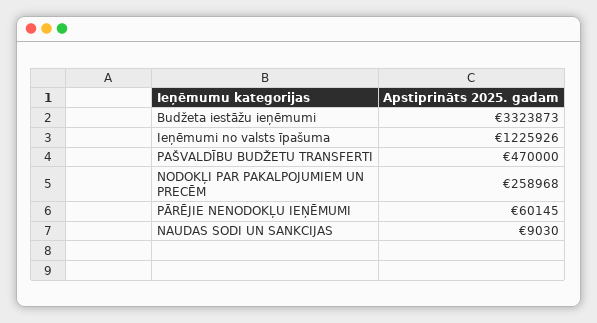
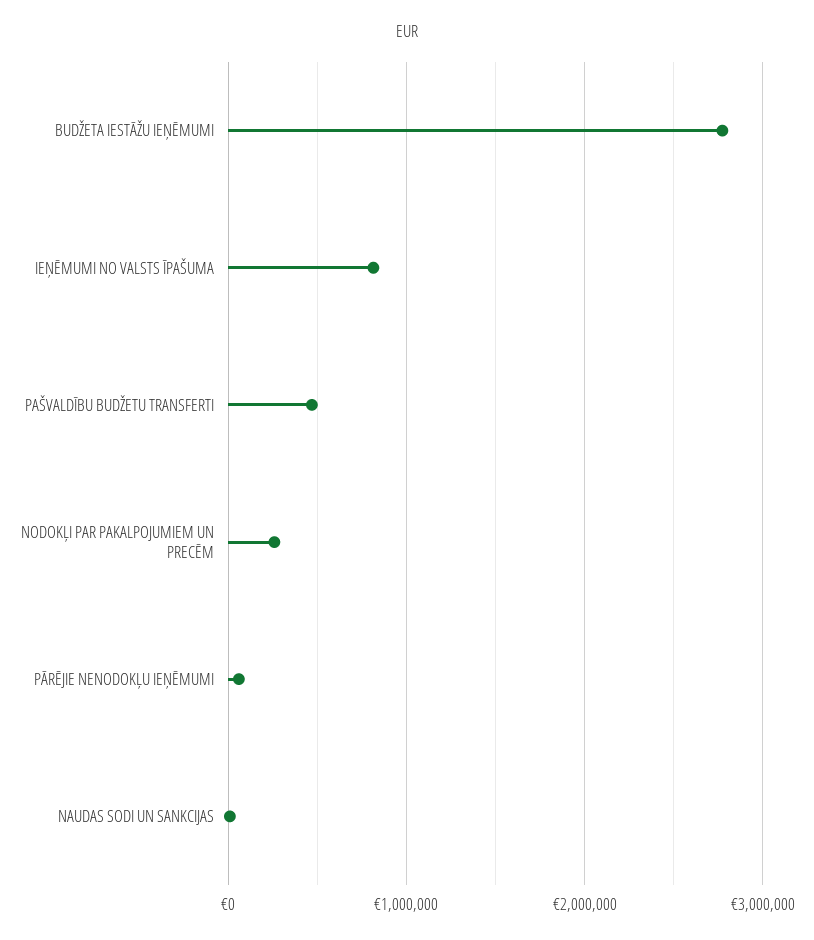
Budžeta iestāžu ieņēmumi: 3323873 -> 2800000
Ieņēmumi no valsts īpašuma: 1225926 -> 800000

